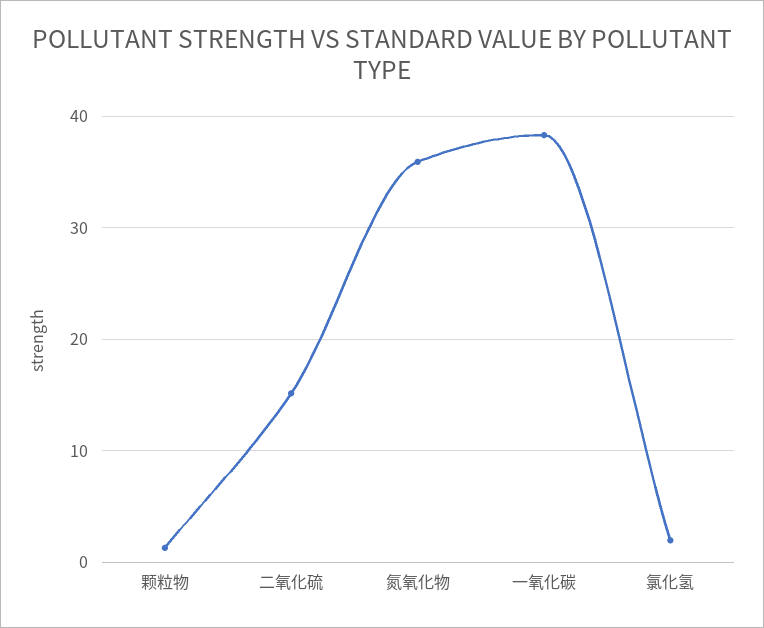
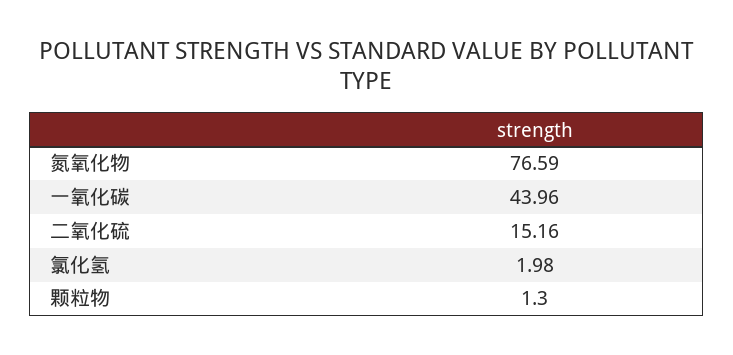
氮氧化物: 36 -> 76.59
一氧化碳: 38 -> 43.96

